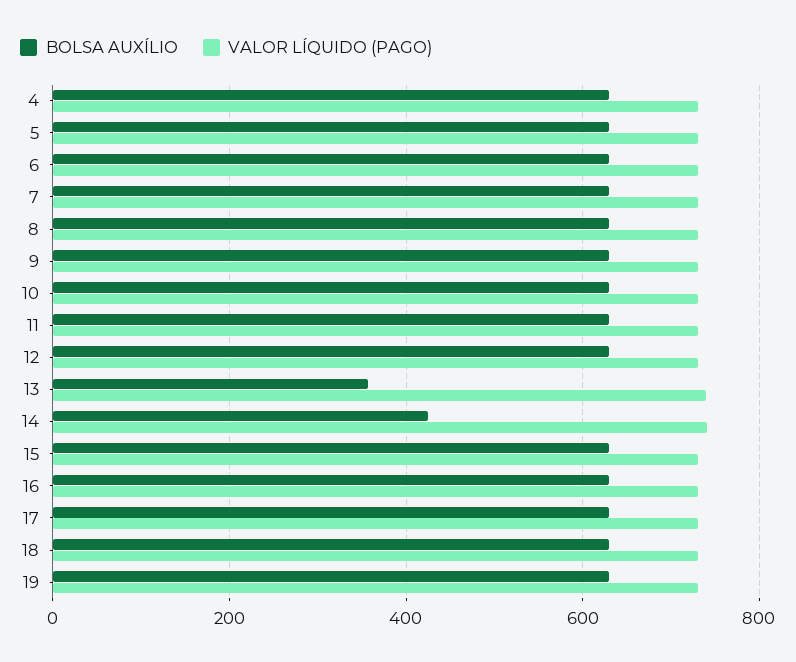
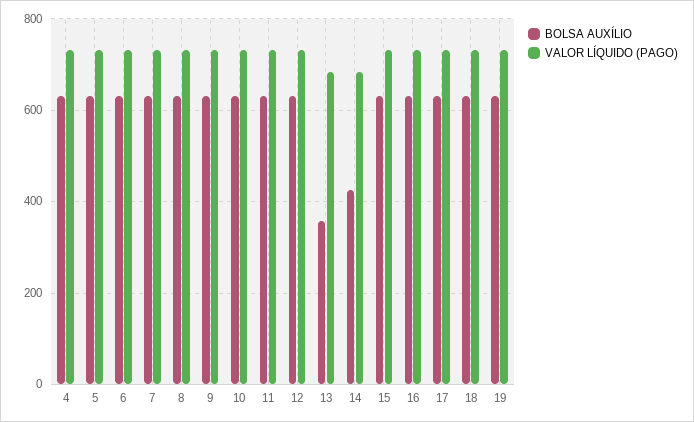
VALOR LÍQUIDO (PAGO), 13: 740 -> 680
VALOR LÍQUIDO (PAGO), 14: 740 -> 680

